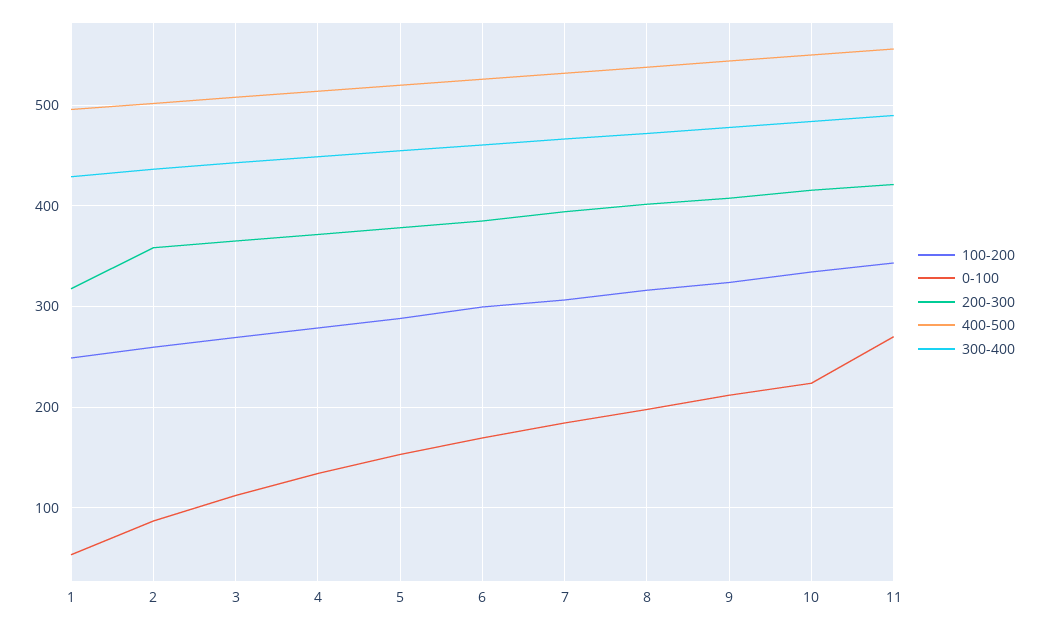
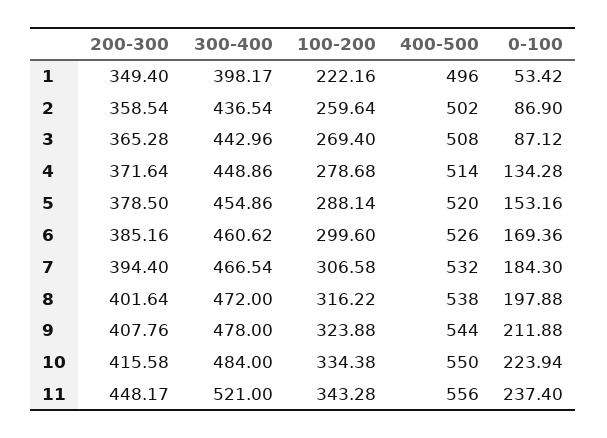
100-200, 1: 250 -> 222.16
200-300, 1: 320 -> 349.4
300-400, 1: 430 -> 398.17
0-100, 3: 110 -> 87.12
0-100, 11: 270 -> 237.4
200-300, 11: 420 -> 448.17
300-400, 11: 490 -> 521

